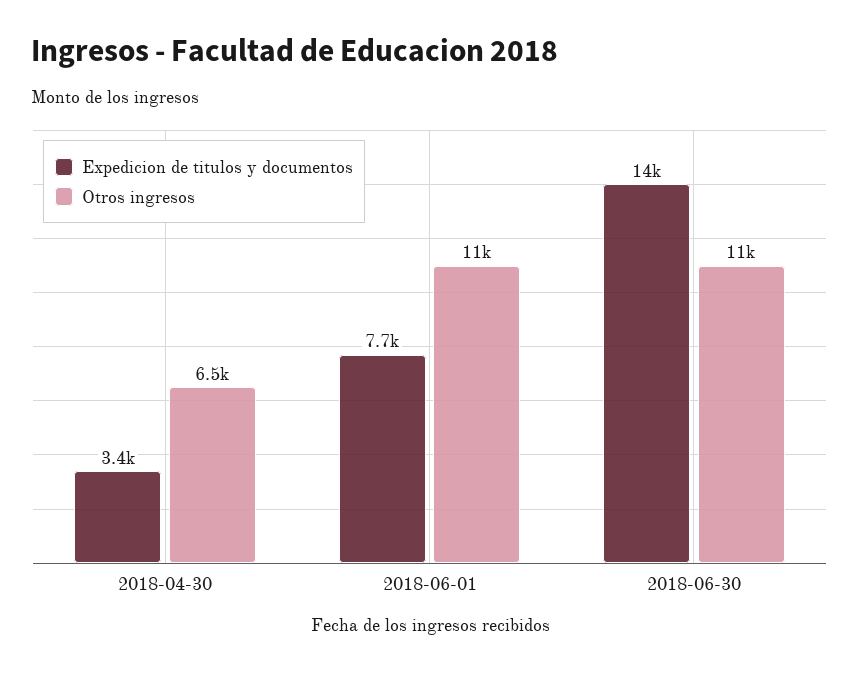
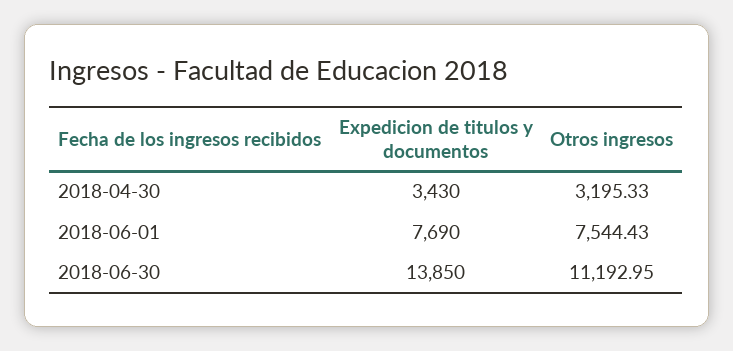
Otros ingresos, 2018-04-30: 6500 -> 3195.33
Otros ingresos, 2018-06-01: 11000 -> 7544.43

